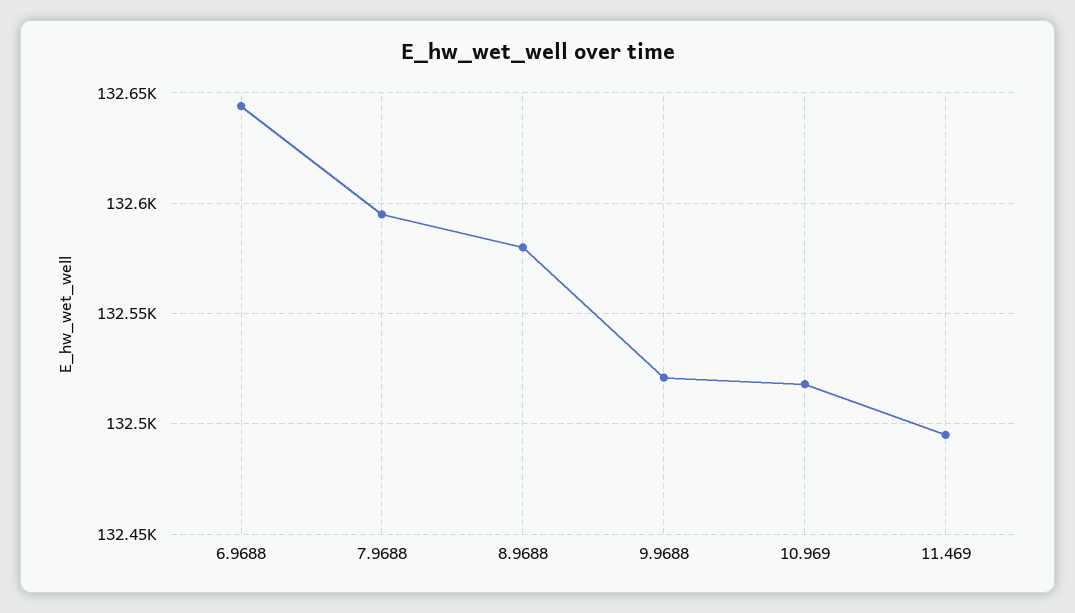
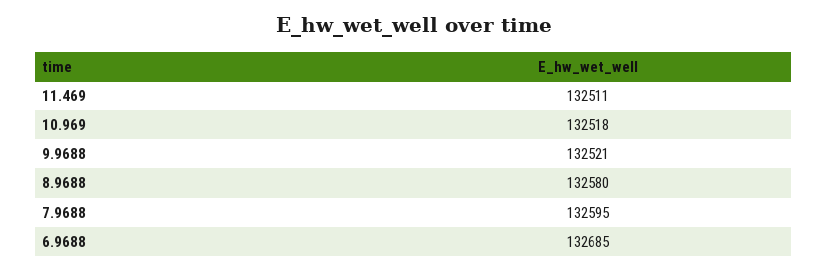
6.9688: 132645 -> 132685
11.469: 132495 -> 132511

